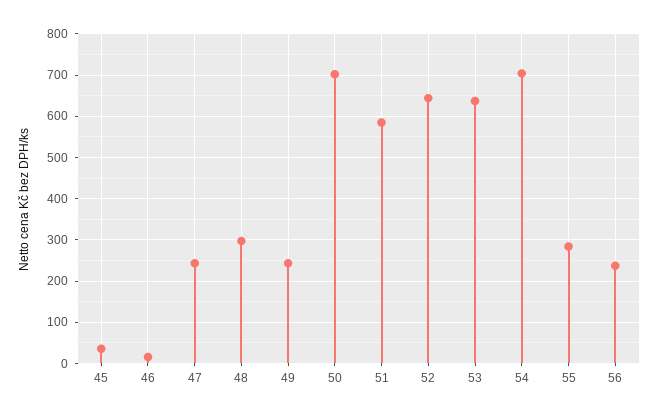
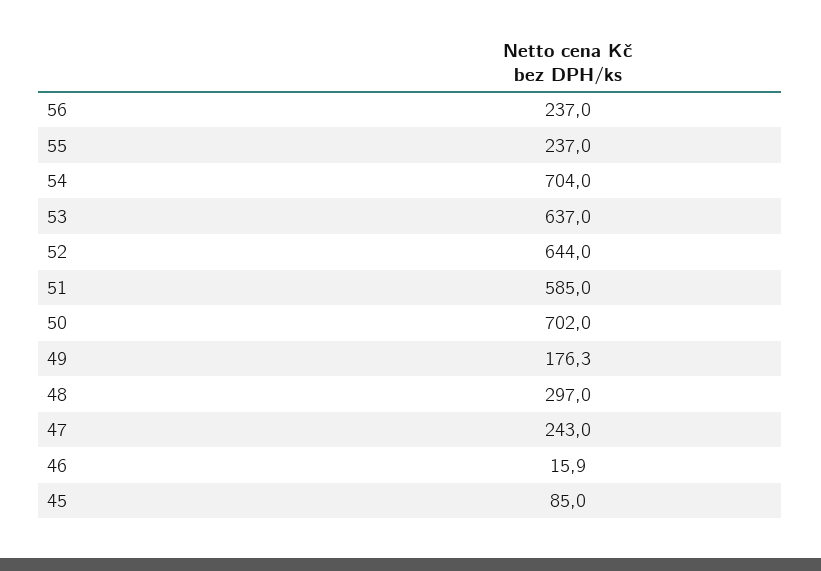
45: 40 -> 85
49: 240 -> 176.3
55: 280 -> 237

